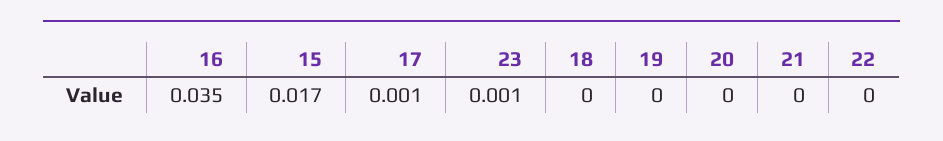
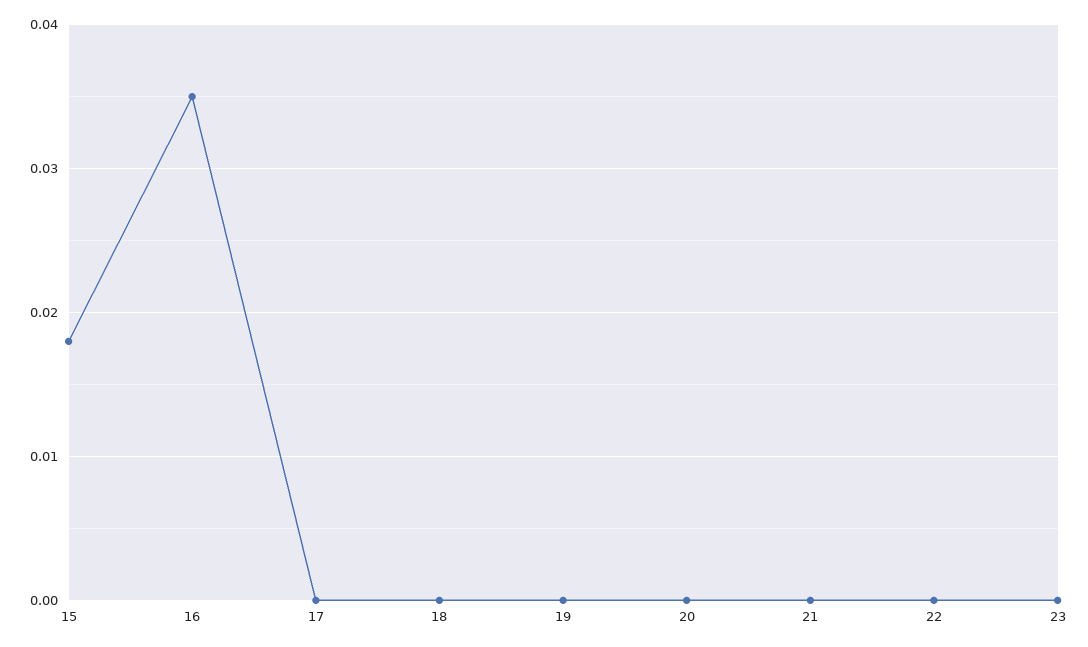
15: 0.017 -> 0.018
17: 0.001 -> 0
23: 0.001 -> 0

